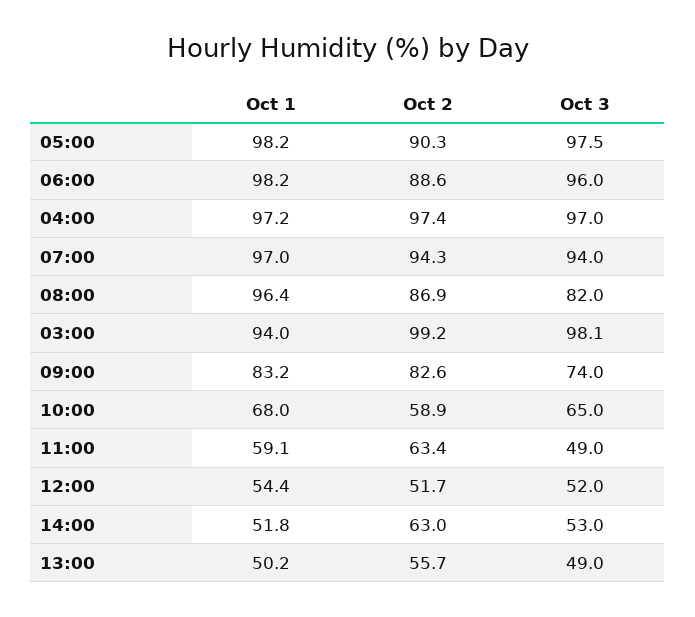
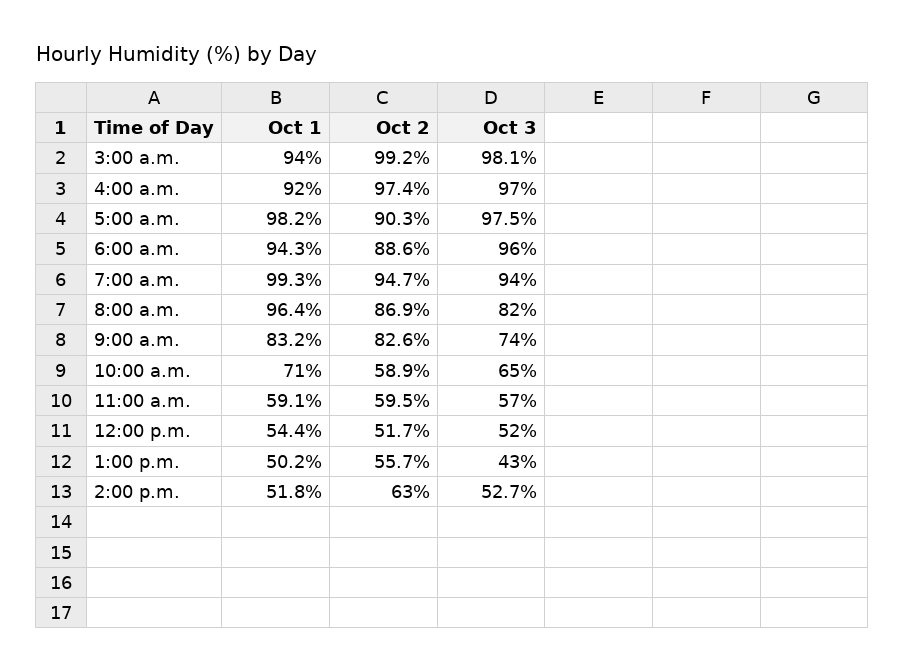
Oct 1, 06:00: 98.2 -> 94.3
Oct 1, 04:00: 97.2 -> 92
Oct 1, 07:00: 97 -> 99.3
Oct 2, 07:00: 94.3 -> 94.7
Oct 1, 10:00: 68 -> 71
Oct 2, 11:00: 63.4 -> 59.5
Oct 3, 11:00: 49 -> 57
Oct 3, 14:00: 53 -> 52.7
Oct 3, 13:00: 49 -> 43

